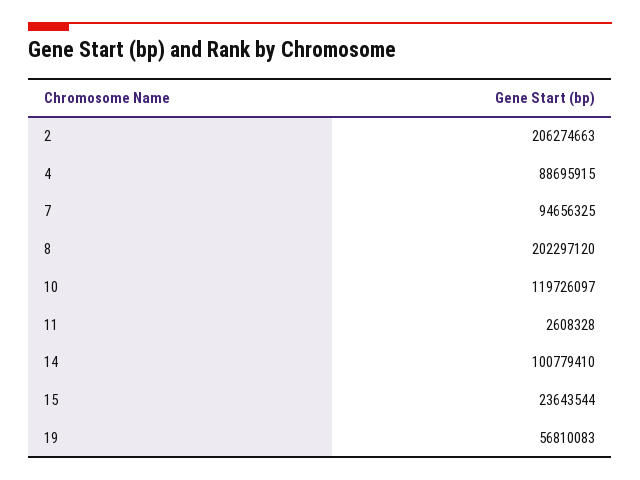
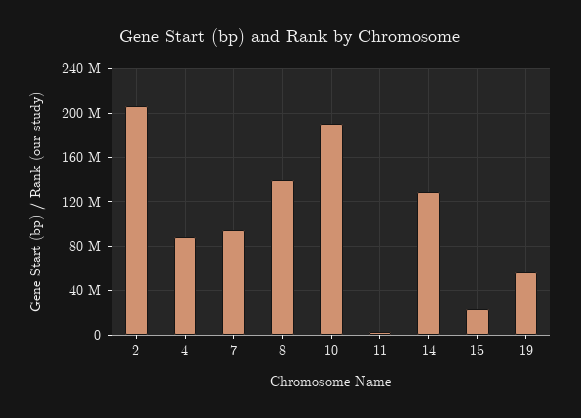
8: 202297120 -> 140000000
10: 119726097 -> 190000000
14: 100779410 -> 130000000

